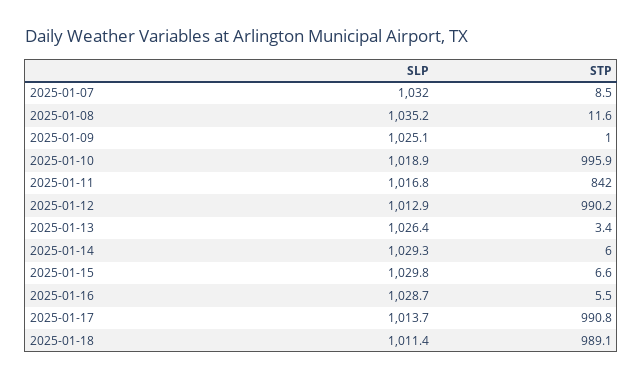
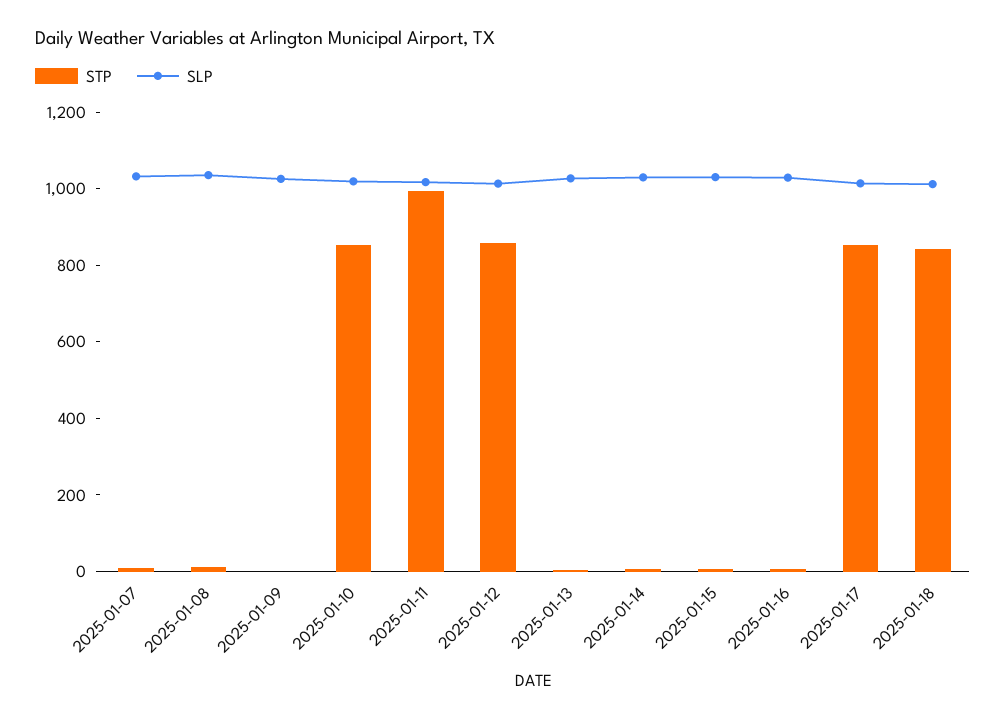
STP, 2025-01-10: 995.9 -> 850
STP, 2025-01-11: 842 -> 1000
STP, 2025-01-12: 990.2 -> 850
STP, 2025-01-17: 990.8 -> 850
STP, 2025-01-18: 989.1 -> 850

